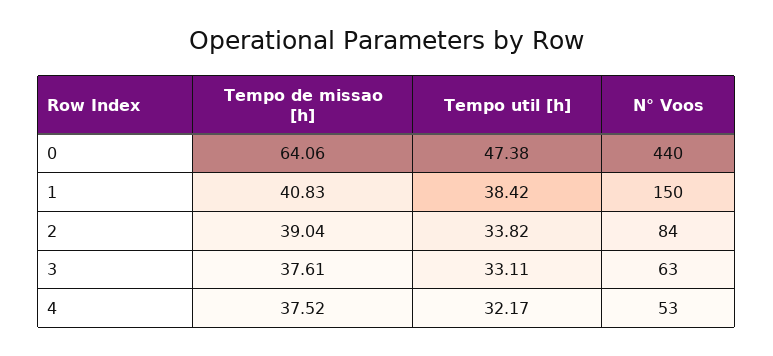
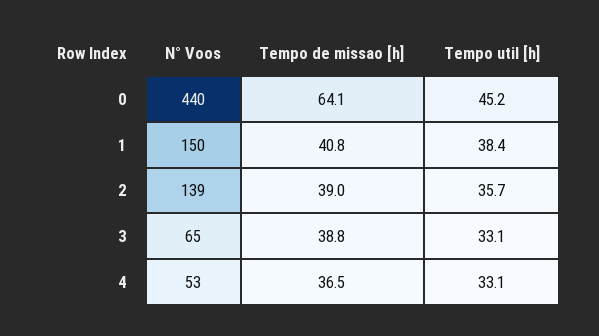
Tempo util [h], 0: 47.38 -> 45.2
Tempo util [h], 2: 33.82 -> 35.7
N° Voos, 2: 84 -> 139
Tempo de missao [h], 3: 37.61 -> 38.8
N° Voos, 3: 63 -> 65
Tempo de missao [h], 4: 37.52 -> 36.5
Tempo util [h], 4: 32.17 -> 33.1

